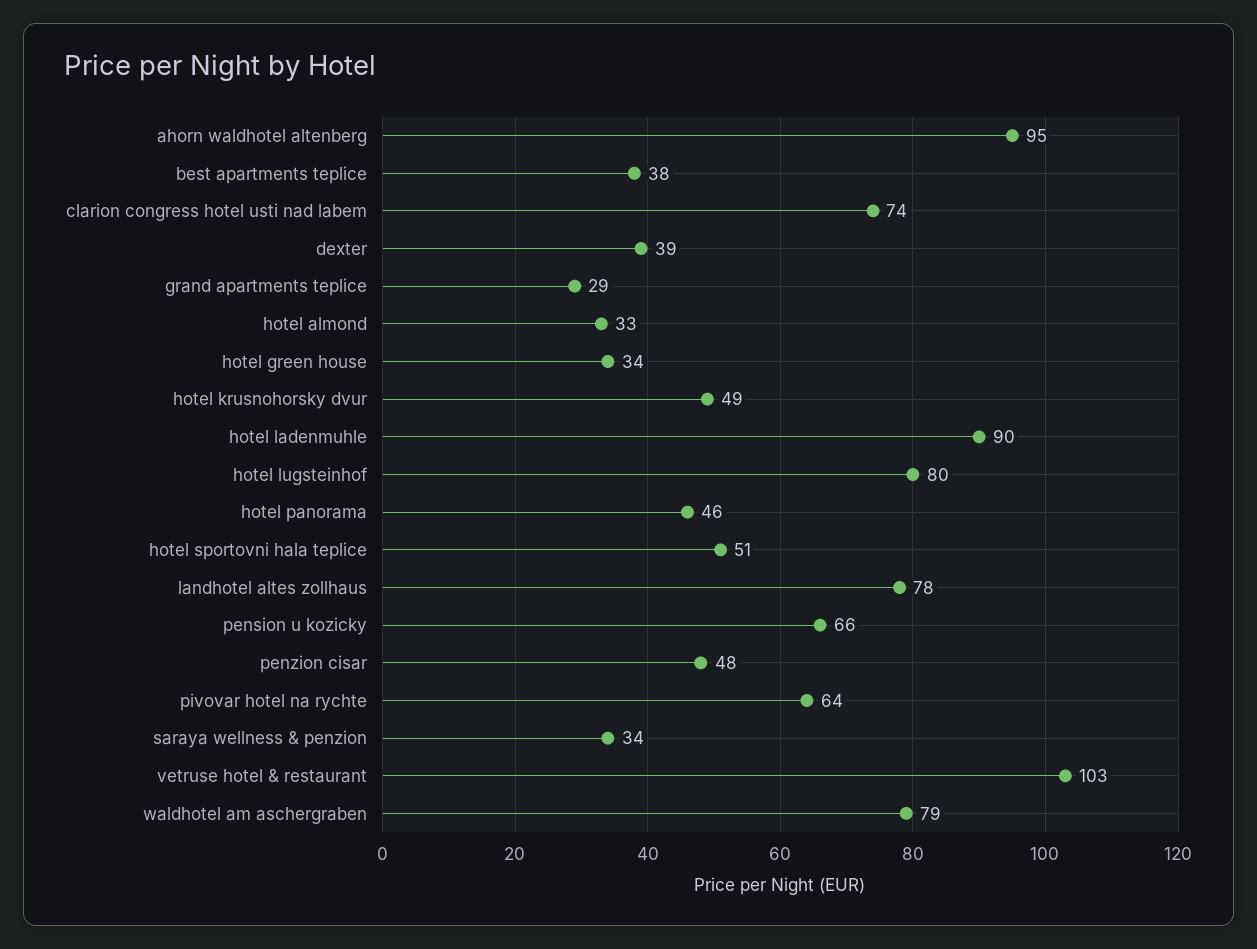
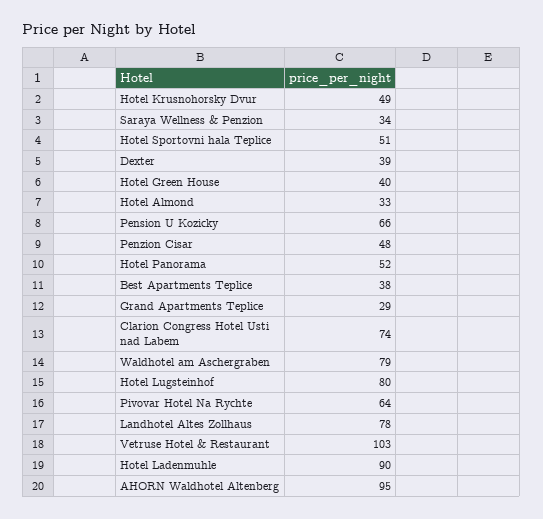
hotel green house: 34 -> 40
hotel panorama: 46 -> 52

